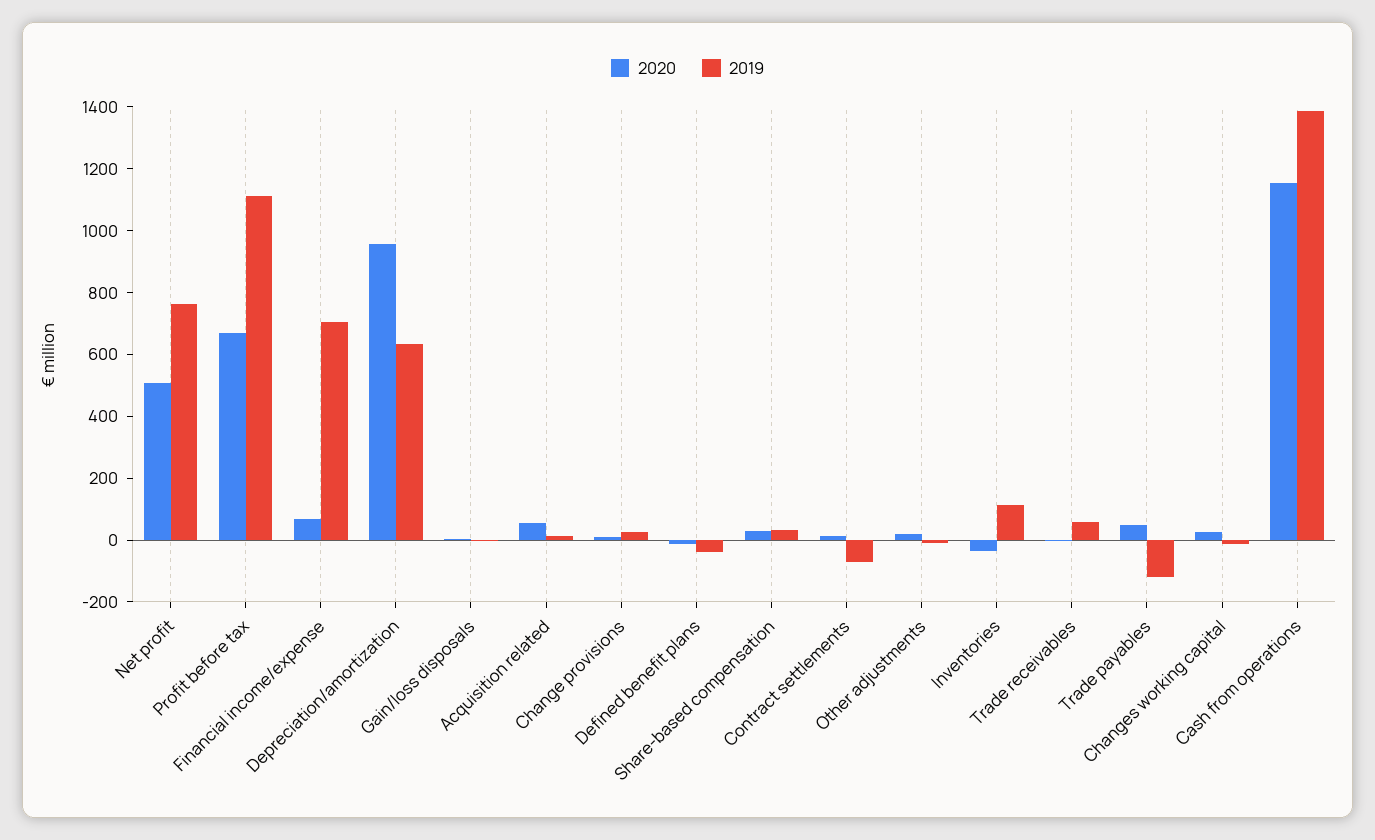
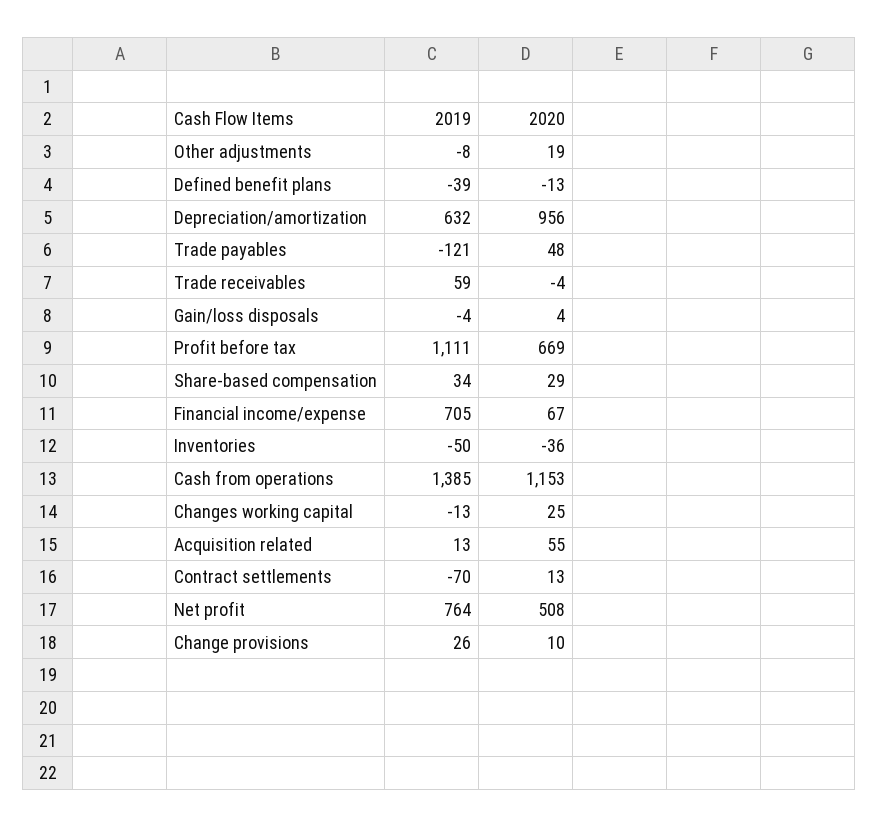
2019, Inventories: 100 -> -50

